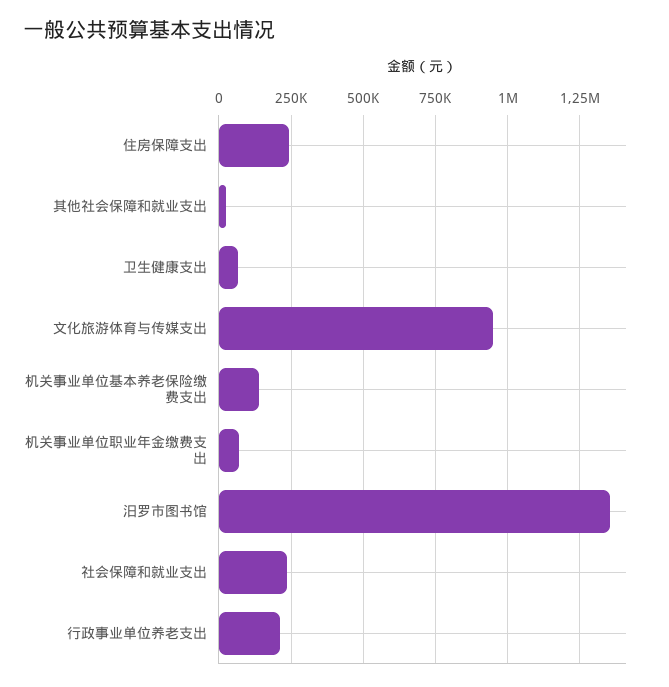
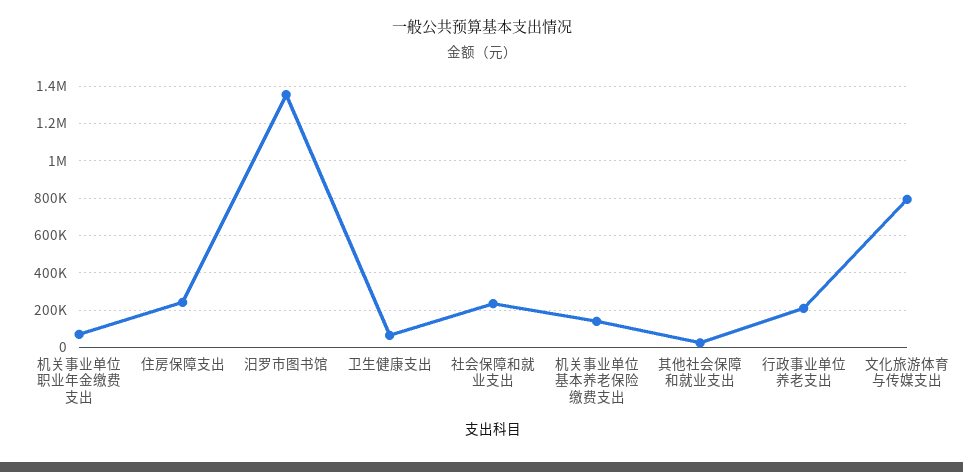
文化旅游体育与传媒支出: 950000 -> 800000

